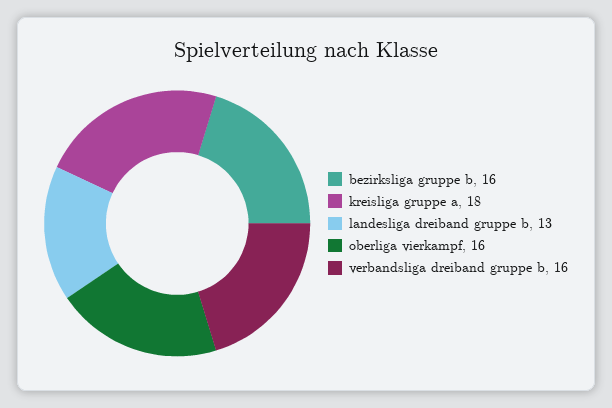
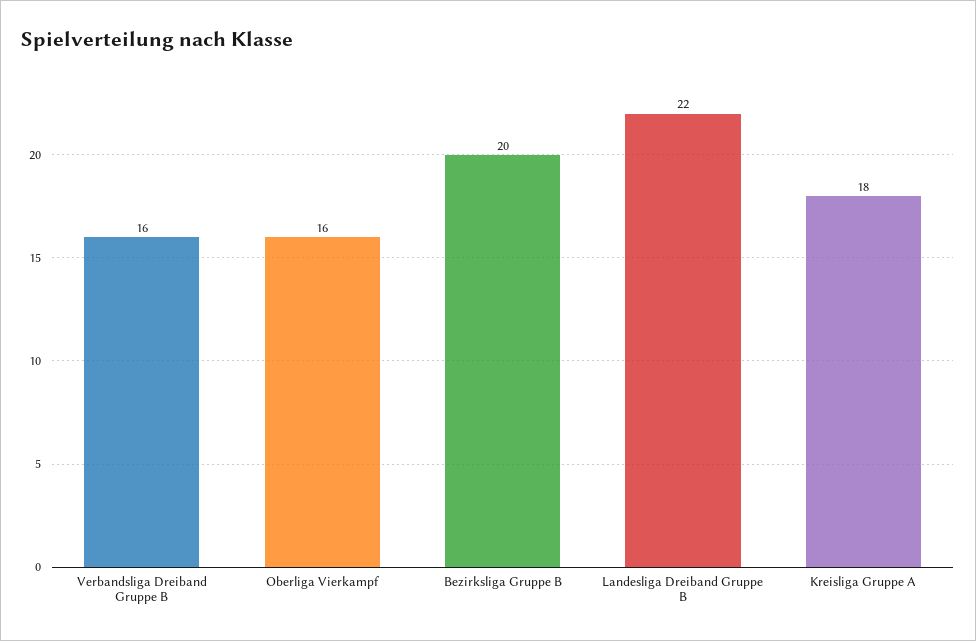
bezirksliga gruppe b: 16 -> 20
landesliga dreiband gruppe b: 13 -> 22

